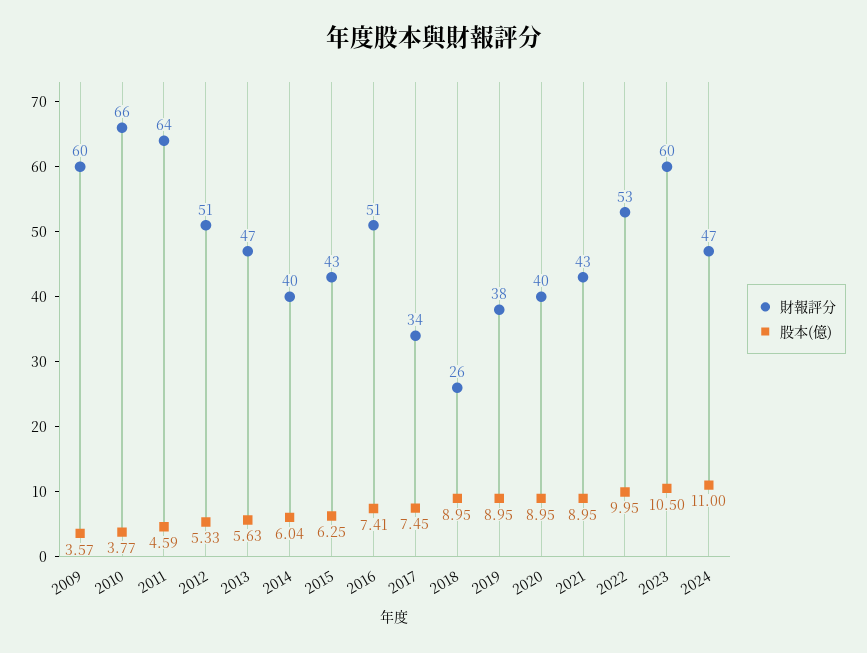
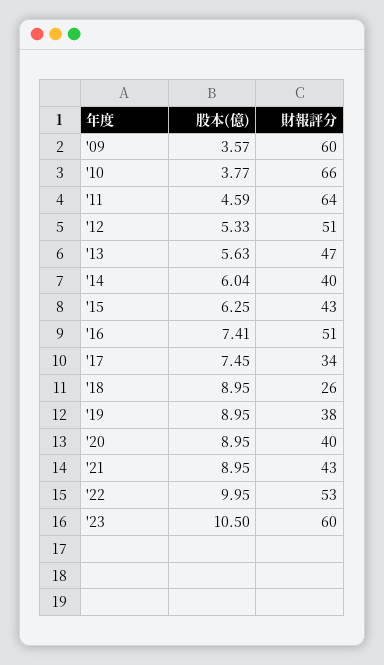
財報評分, 2024: 47 -> none
股本(億), 2024: 11 -> none

